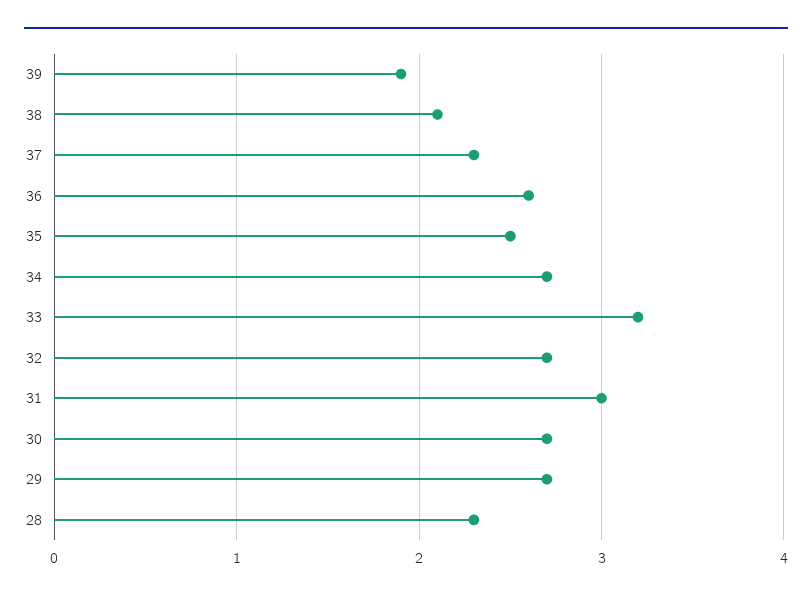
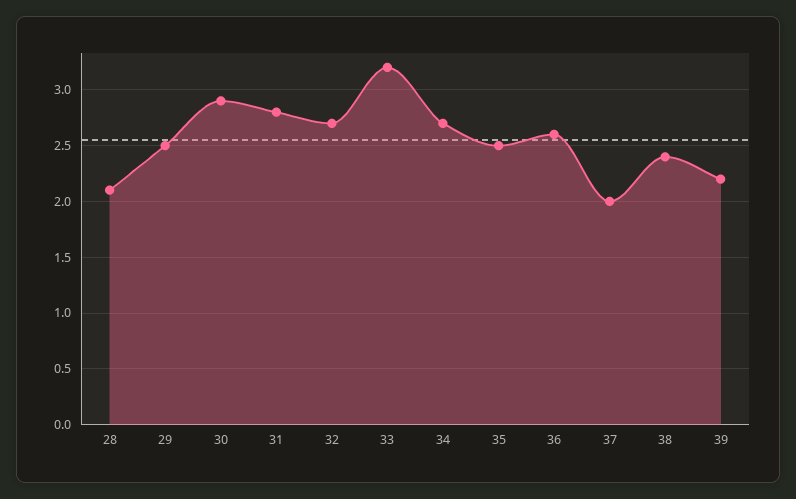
39: 1.9 -> 2.2
38: 2.1 -> 2.4
37: 2.3 -> 2
31: 3 -> 2.8
30: 2.7 -> 2.9
29: 2.7 -> 2.5
28: 2.3 -> 2.1

